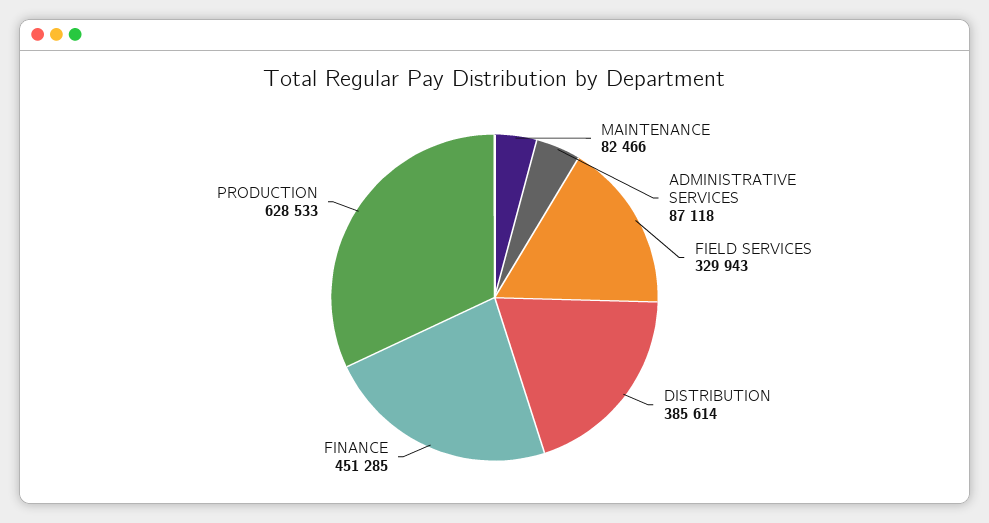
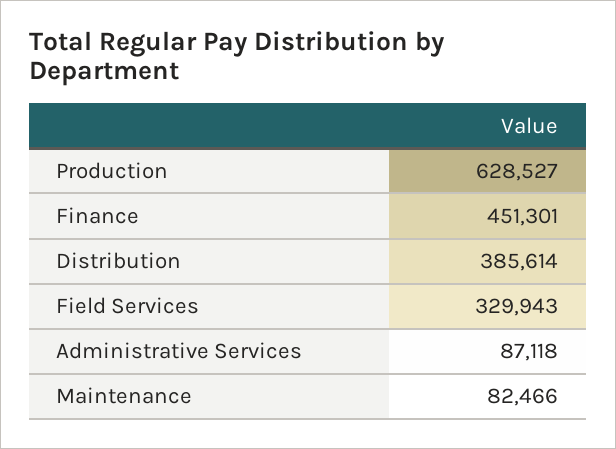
FINANCE: 451285 -> 451301
PRODUCTION: 628533 -> 628527

